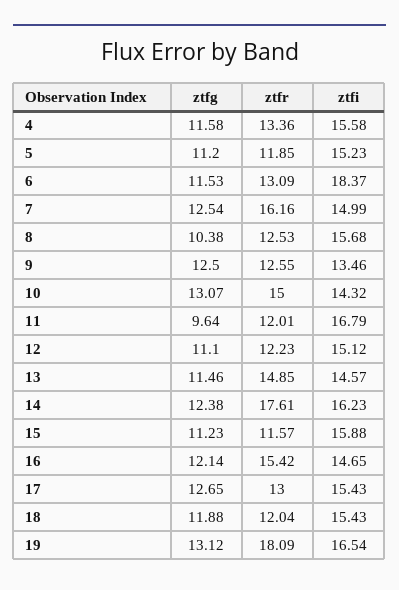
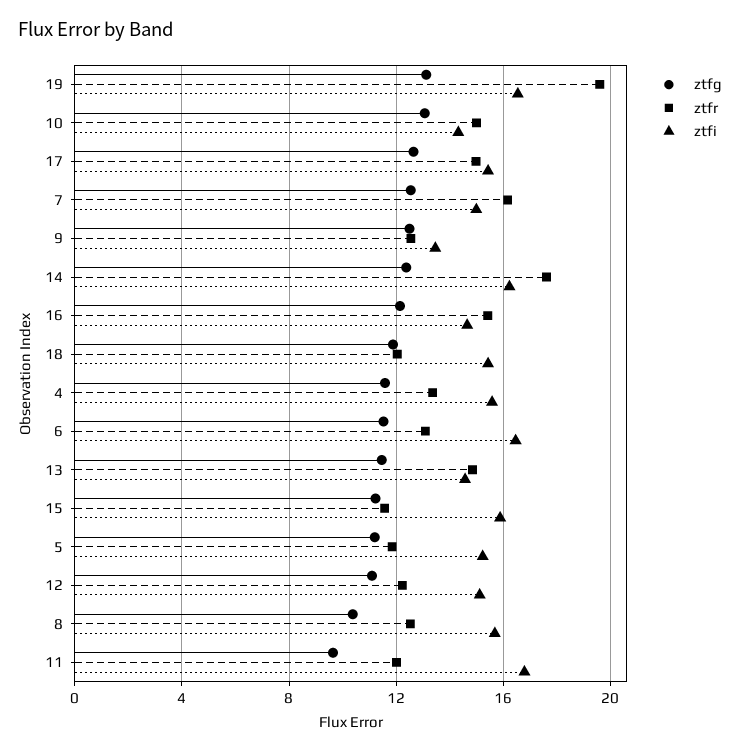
ztfi, 6: 18.37 -> 16.5
ztfr, 17: 13 -> 15
ztfr, 19: 18.09 -> 19.5

